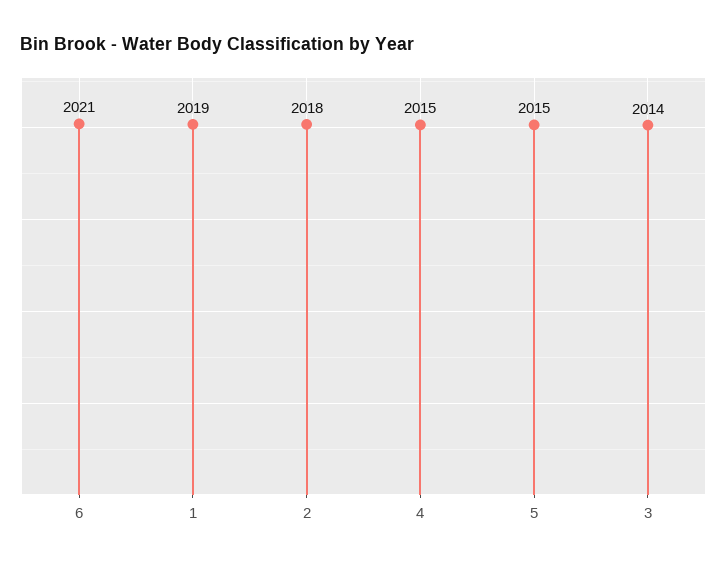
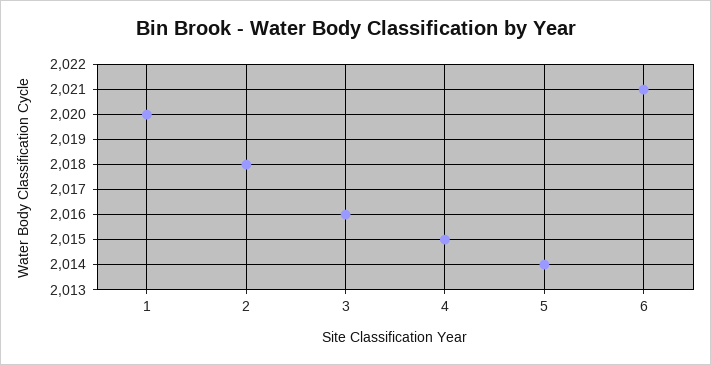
1: 2019 -> 2020
5: 2015 -> 2014
3: 2014 -> 2016

